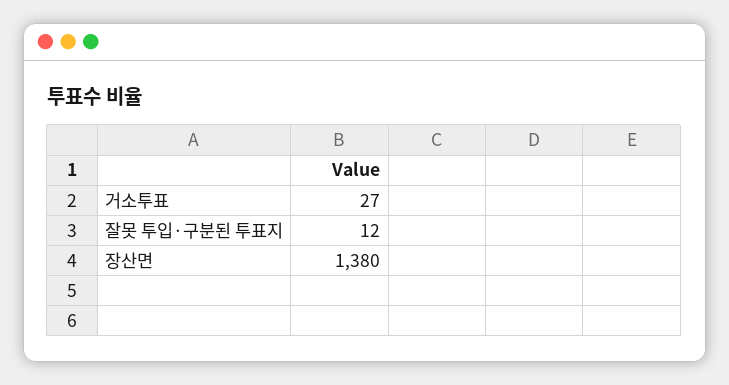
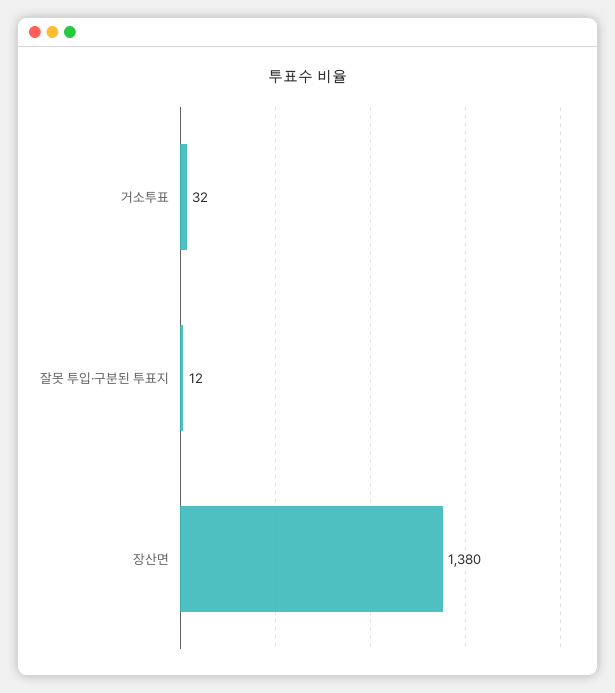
거소투표: 27 -> 32

